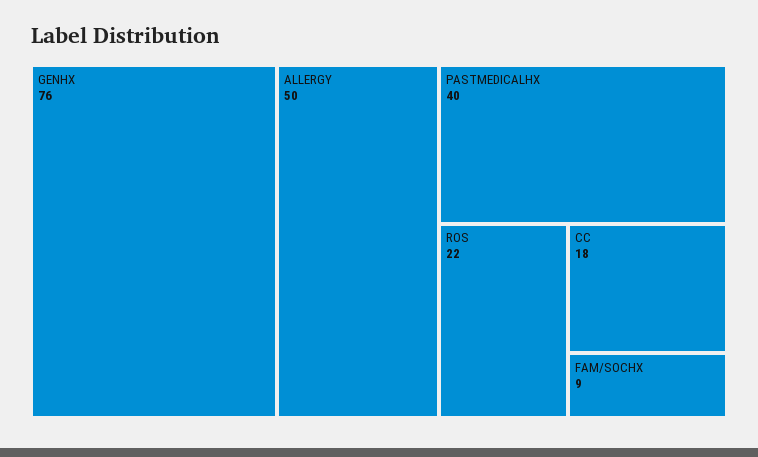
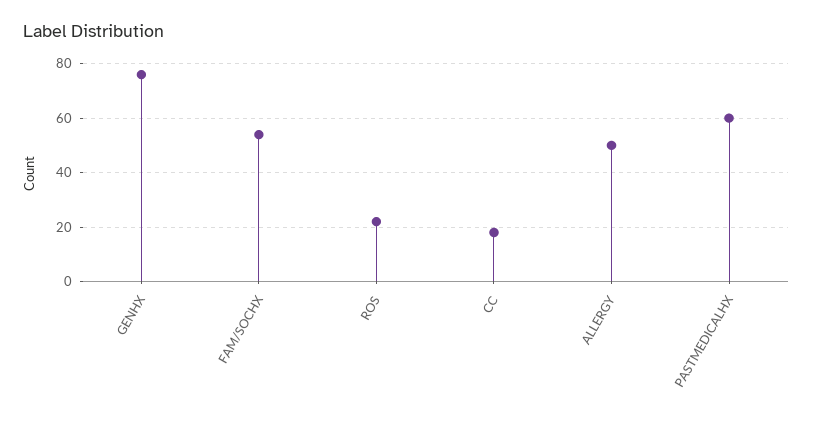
PASTMEDICALHX: 40 -> 60
FAM/SOCHX: 9 -> 55

